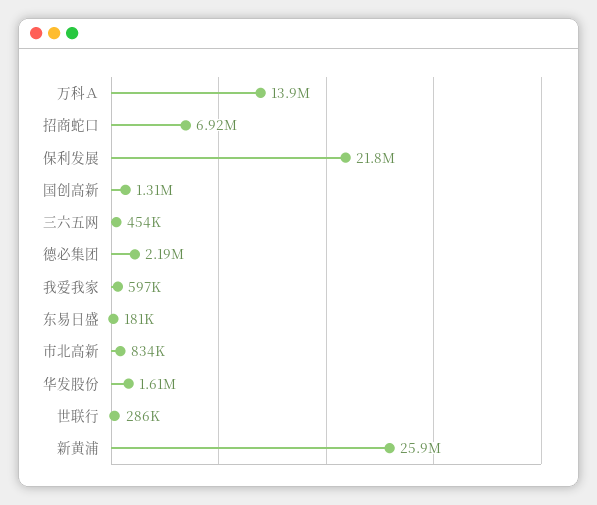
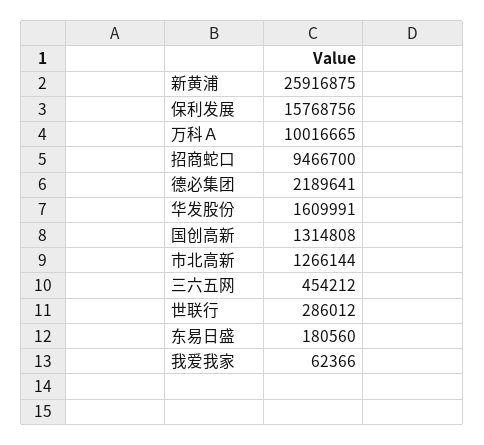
万科Ａ: 13900000 -> 10016665
招商蛇口: 6920000 -> 9466700
保利发展: 21800000 -> 15768756
我爱我家: 597000 -> 62366
市北高新: 834000 -> 1266144

